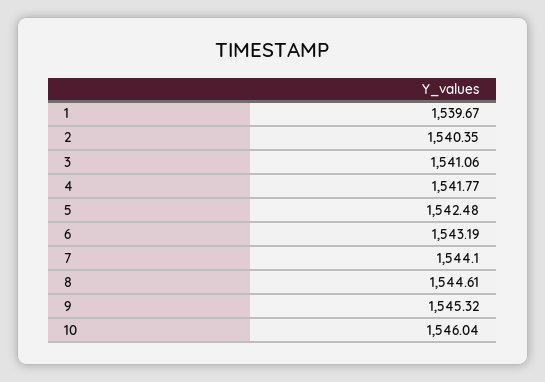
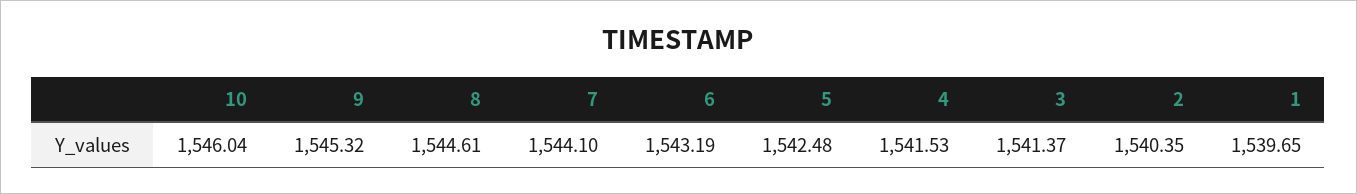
1: 1539.67 -> 1539.65
3: 1541.06 -> 1541.37
4: 1541.77 -> 1541.53

